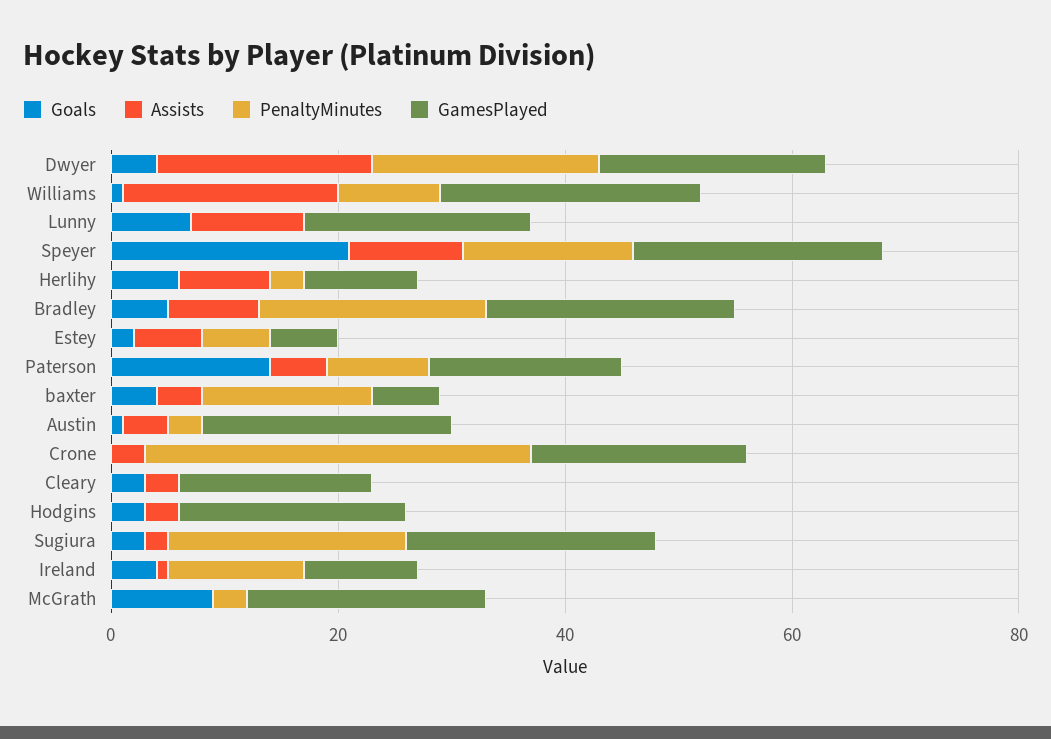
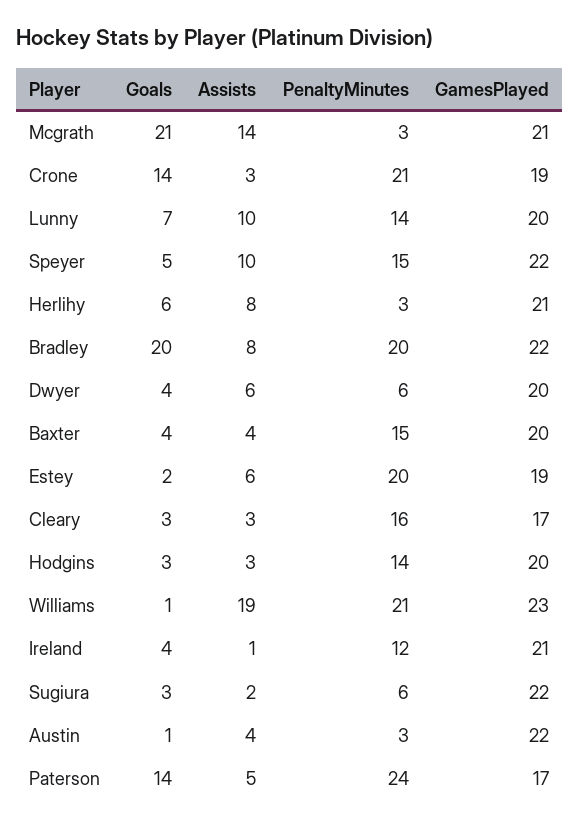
Assists, Dwyer: 20 -> 6
PenaltyMinutes, Dwyer: 20 -> 6
PenaltyMinutes, Williams: 10 -> 21
PenaltyMinutes, Lunny: 0 -> 14
Goals, Speyer: 20 -> 5
GamesPlayed, Herlihy: 10 -> 21
Goals, Bradley: 5 -> 20
PenaltyMinutes, Estey: 5 -> 20
GamesPlayed, Estey: 5 -> 19
PenaltyMinutes, Paterson: 10 -> 24
GamesPlayed, baxter: 5 -> 20
Goals, Crone: 0 -> 14
PenaltyMinutes, Crone: 35 -> 21
PenaltyMinutes, Cleary: 0 -> 16
PenaltyMinutes, Hodgins: 0 -> 14
PenaltyMinutes, Sugiura: 20 -> 6
GamesPlayed, Ireland: 10 -> 21
Goals, McGrath: 10 -> 21
Assists, McGrath: 0 -> 14

